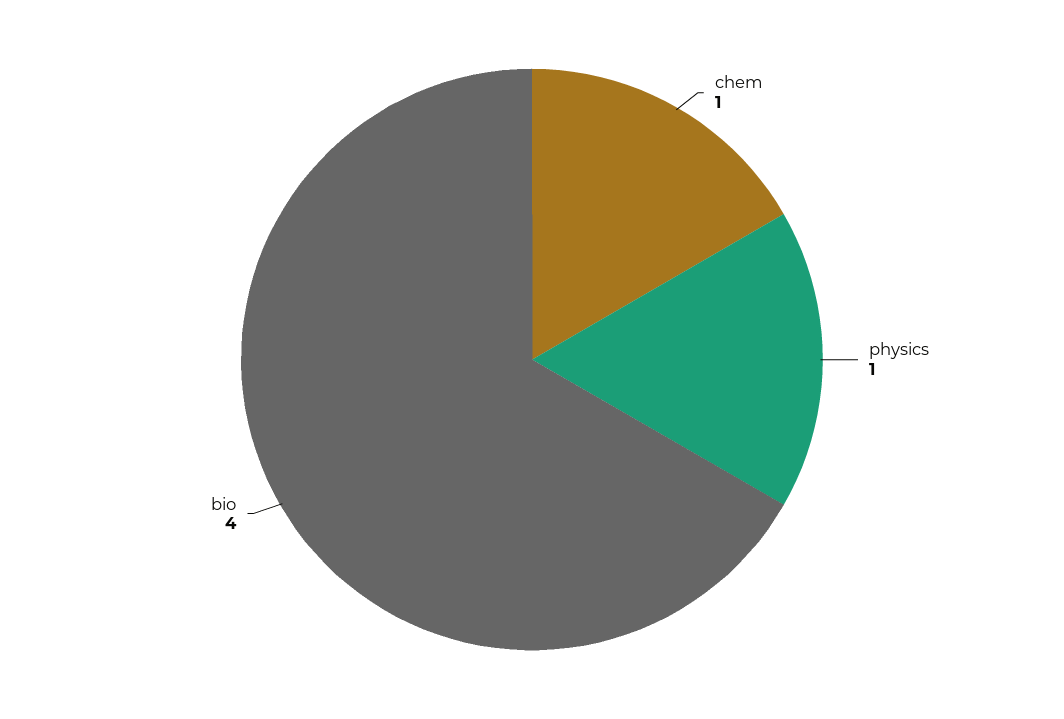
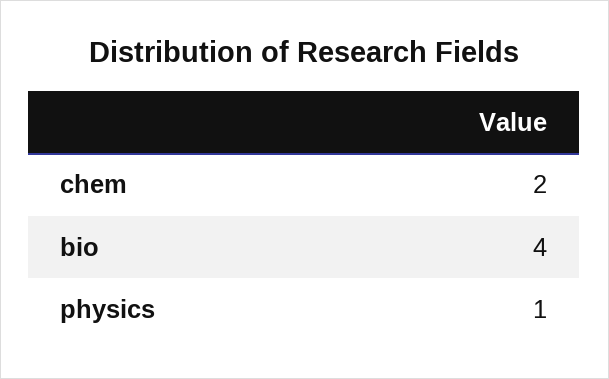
chem: 1 -> 2

